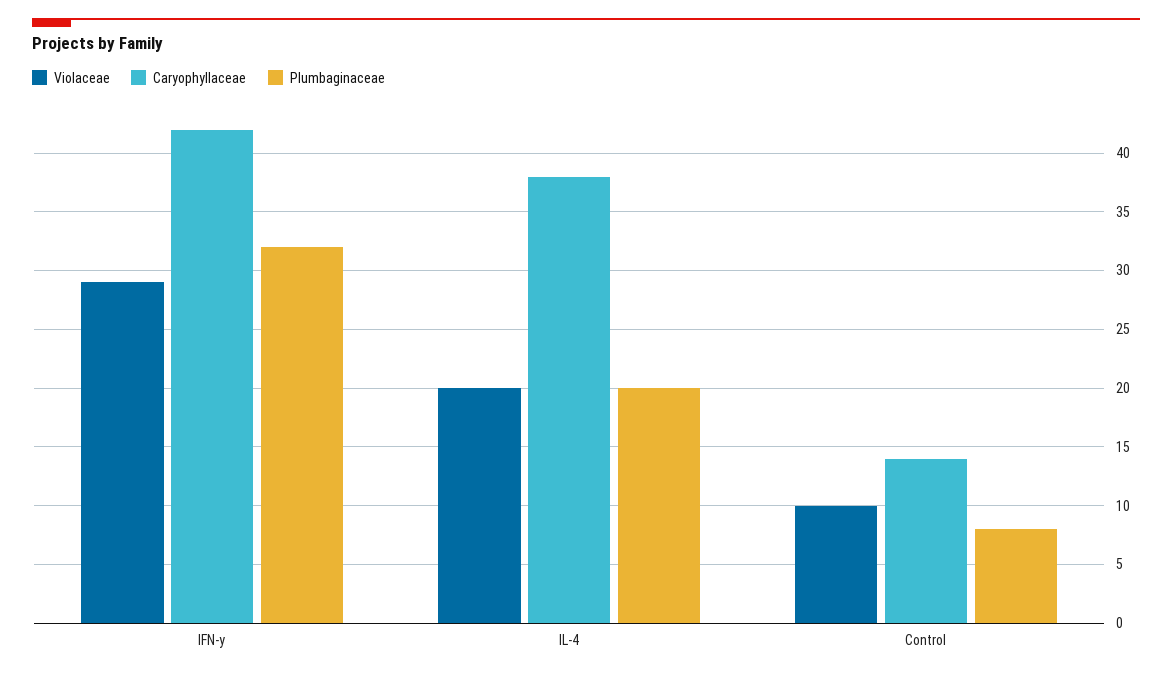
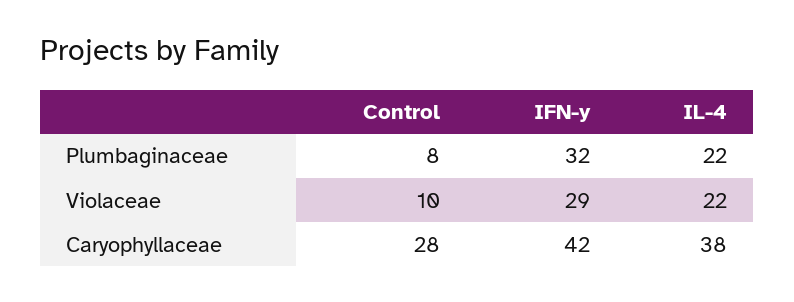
Violaceae, IL-4: 20 -> 22
Plumbaginaceae, IL-4: 20 -> 22
Caryophyllaceae, Control: 14 -> 28

